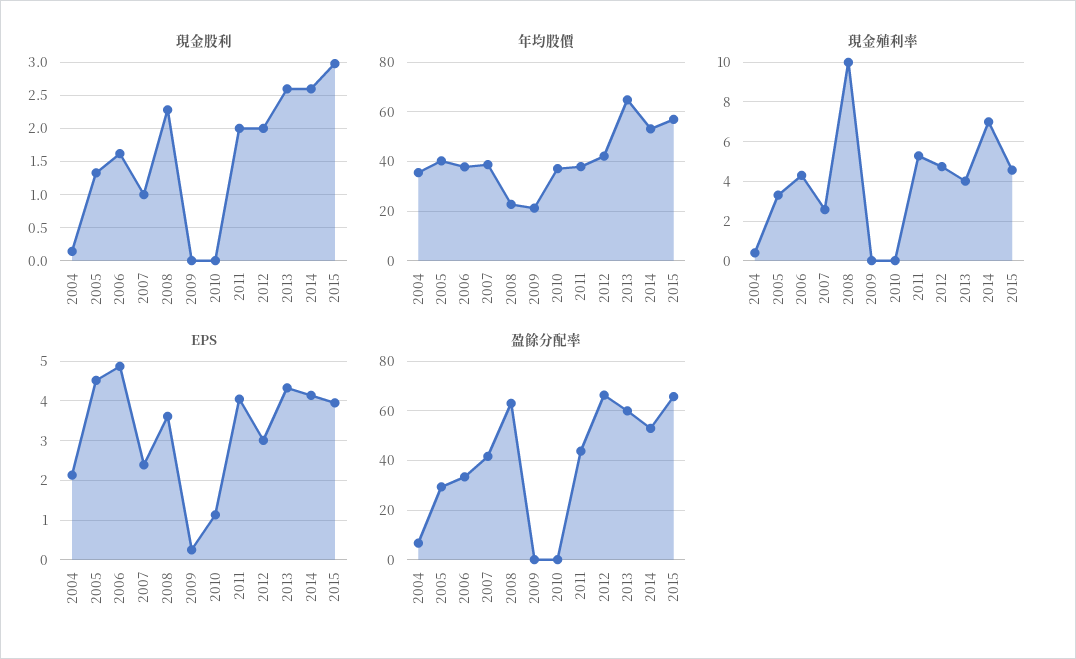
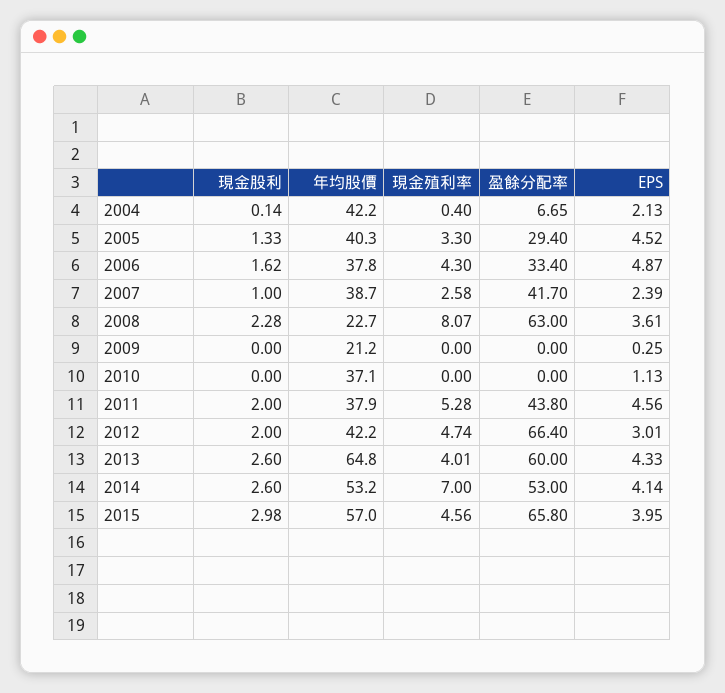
年均股價, 2004: 35 -> 42.2
現金殖利率, 2008: 10 -> 8.07
EPS, 2011: 4 -> 4.56

